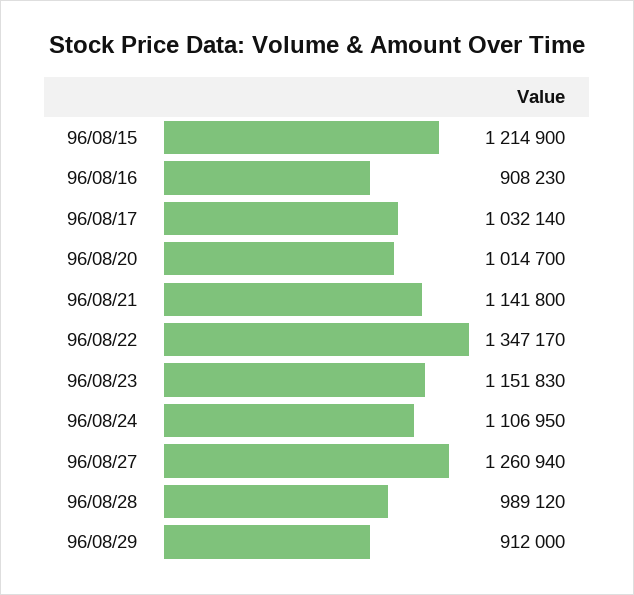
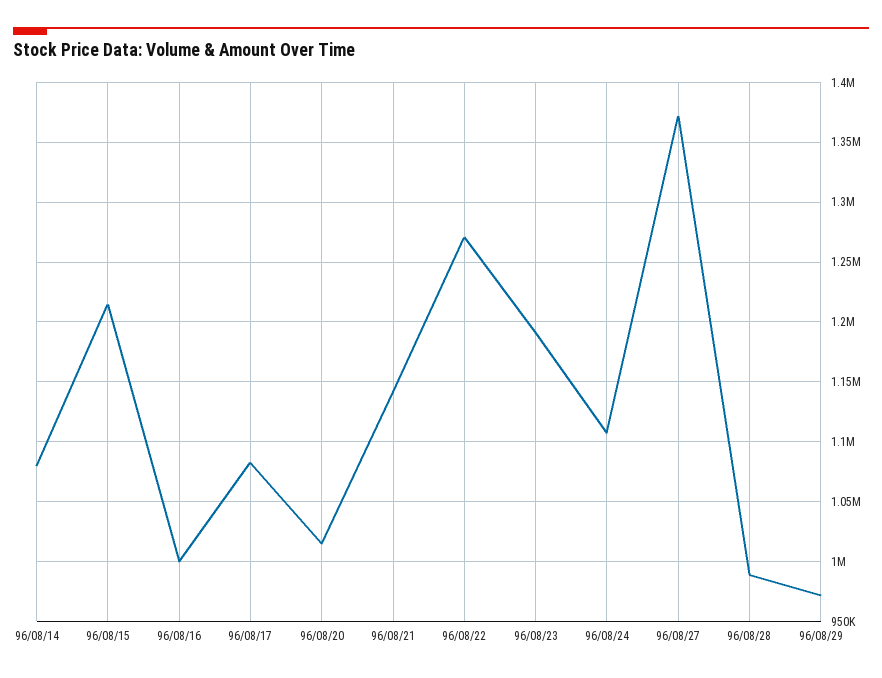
96/08/16: 908230 -> 1000000
96/08/17: 1032140 -> 1080000
96/08/22: 1347170 -> 1270000
96/08/23: 1151830 -> 1190000
96/08/27: 1260940 -> 1370000
96/08/29: 912000 -> 970000
96/08/14: none -> 1080000

